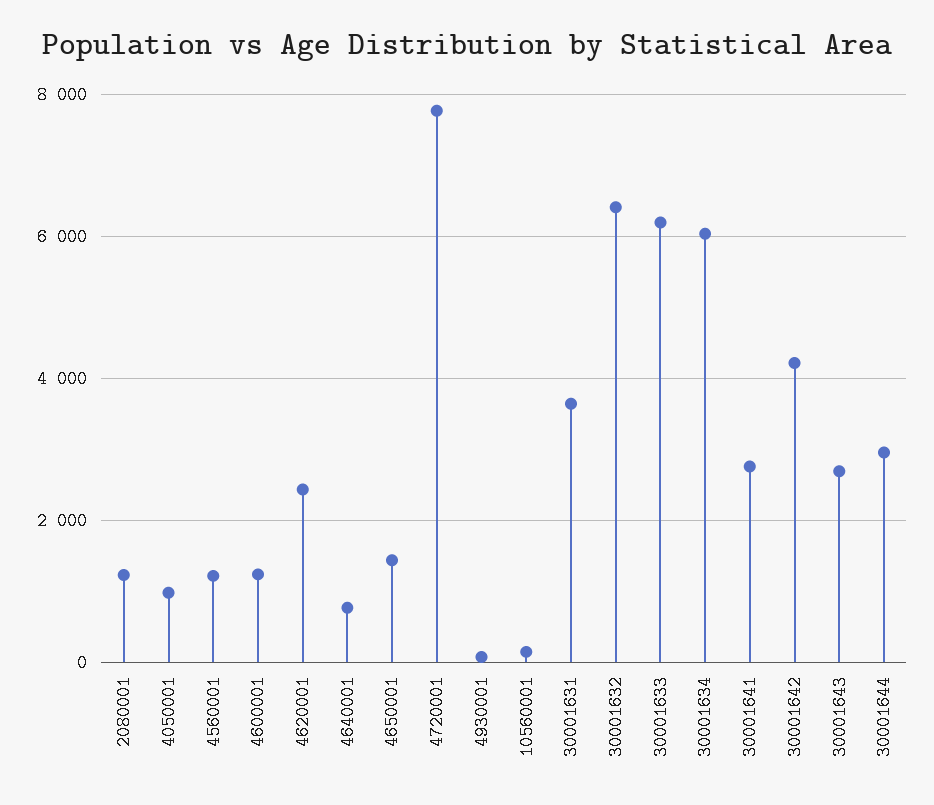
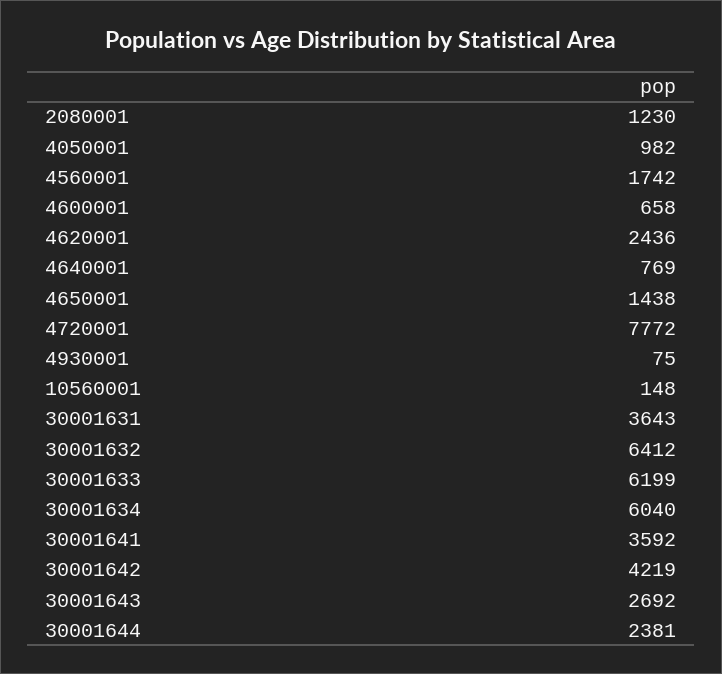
4560001: 1200 -> 1742
4600001: 1200 -> 658
30001641: 2800 -> 3592
30001644: 3000 -> 2381

